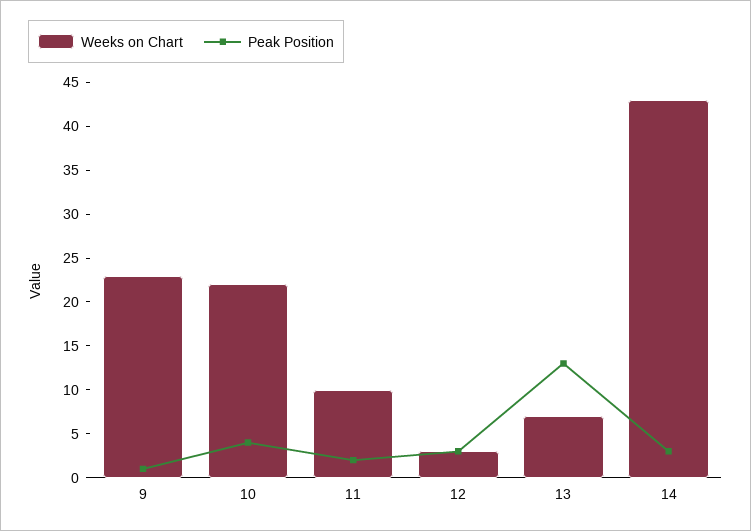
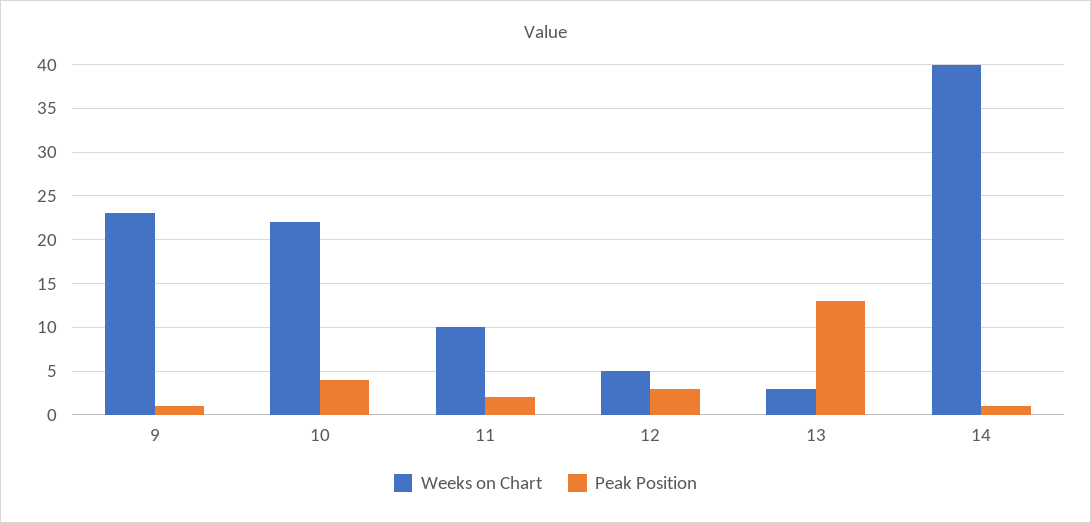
Weeks on Chart, 12: 3 -> 5
Weeks on Chart, 13: 7 -> 3
Weeks on Chart, 14: 43 -> 40
Peak Position, 14: 3 -> 1

